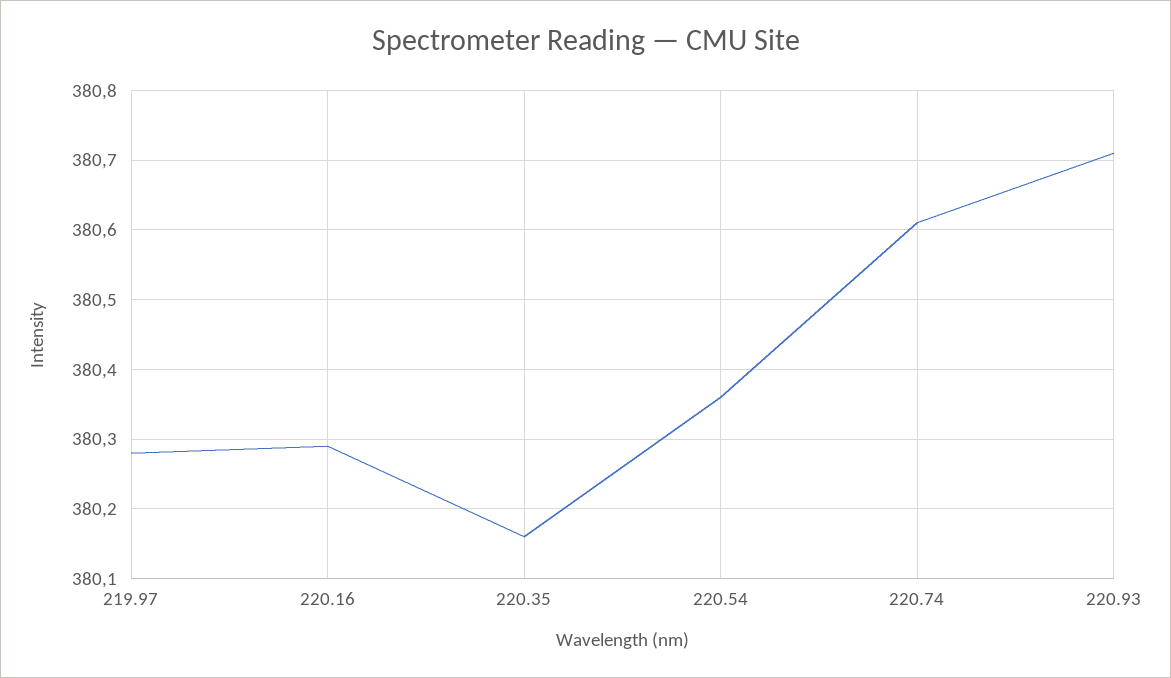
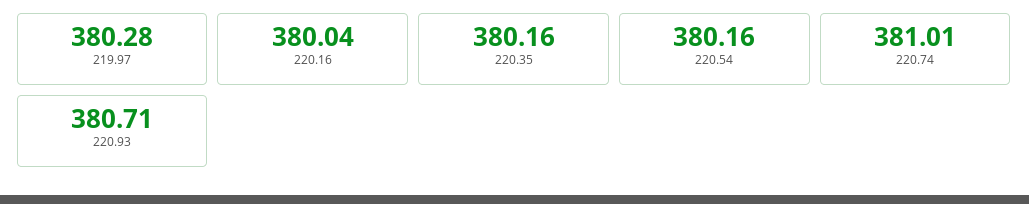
220.16: 380.29 -> 380.04
220.54: 380.36 -> 380.16
220.74: 380.61 -> 381.01

